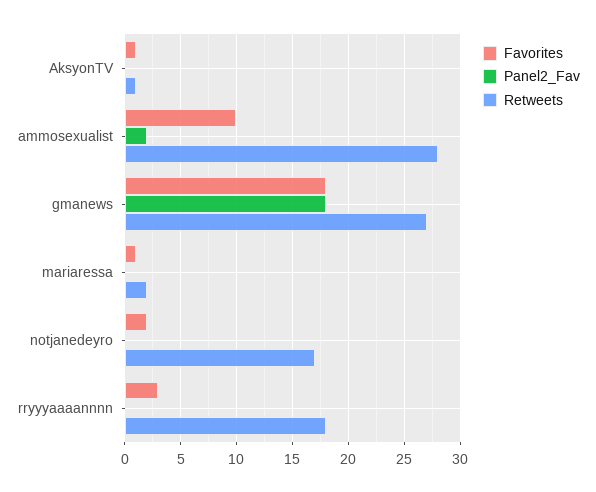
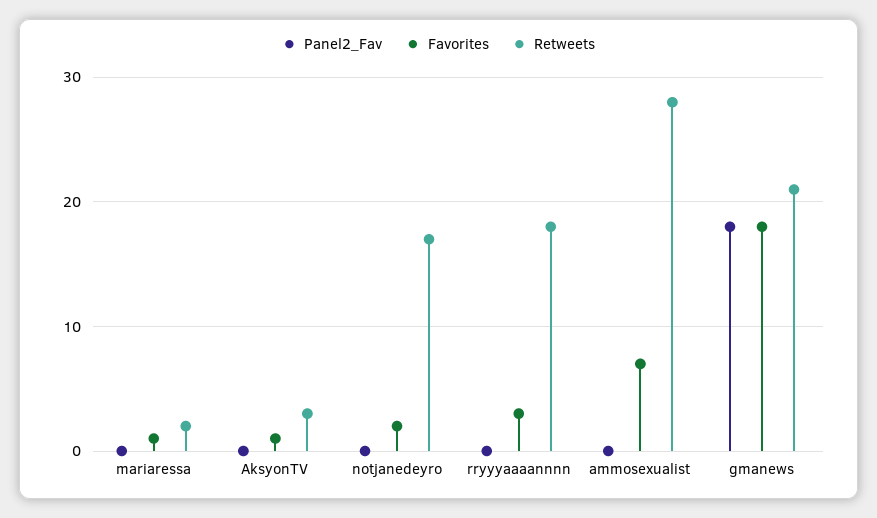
Retweets, AksyonTV: 1 -> 3
Favorites, ammosexualist: 10 -> 7
Panel2_Fav, ammosexualist: 2 -> 0
Retweets, gmanews: 27 -> 21

